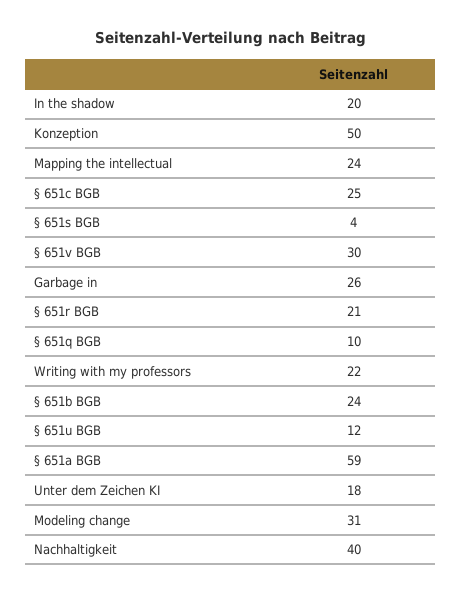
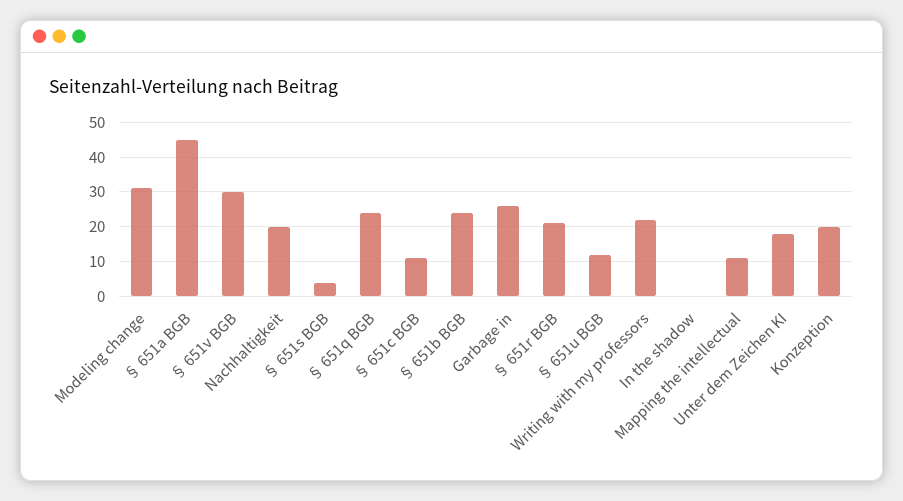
In the shadow: 20 -> 0
Konzeption: 50 -> 20
Mapping the intellectual: 24 -> 10
§ 651c BGB: 25 -> 10
§ 651q BGB: 10 -> 25
§ 651a BGB: 59 -> 45
Nachhaltigkeit: 40 -> 20

